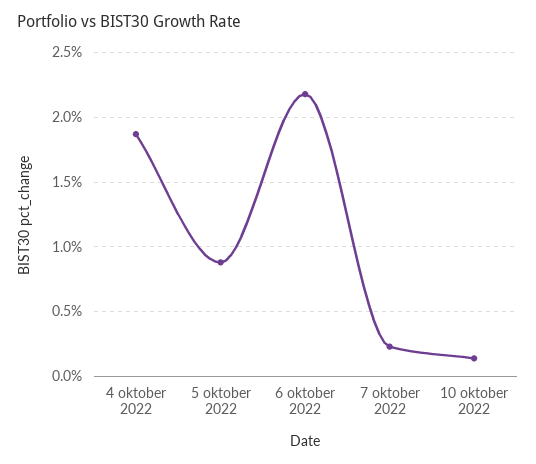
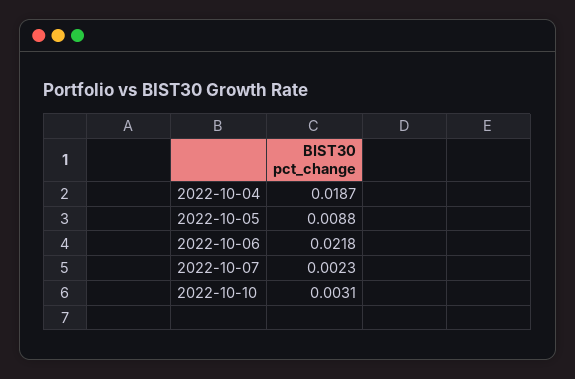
10 oktober 2022: 0.0015 -> 0.0031

